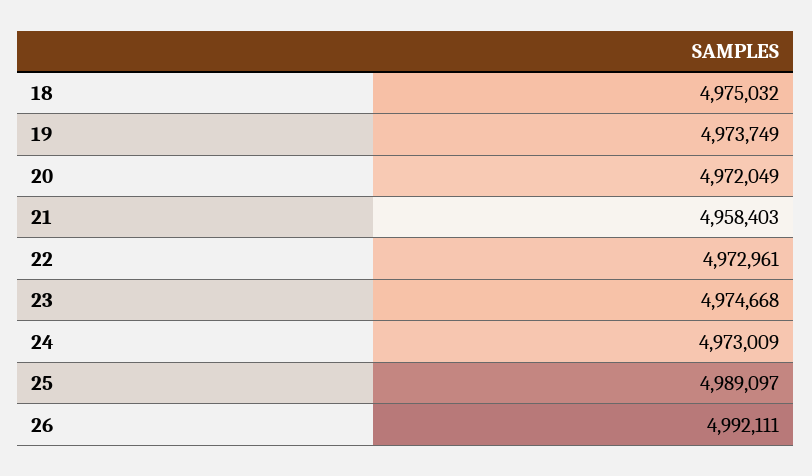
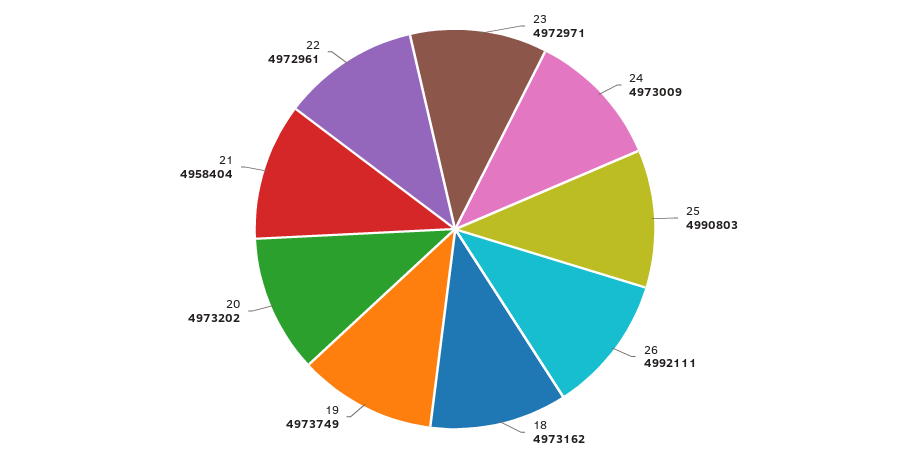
18: 4975032 -> 4973162
20: 4972049 -> 4973202
21: 4958403 -> 4958404
23: 4974668 -> 4972971
25: 4989097 -> 4990803

